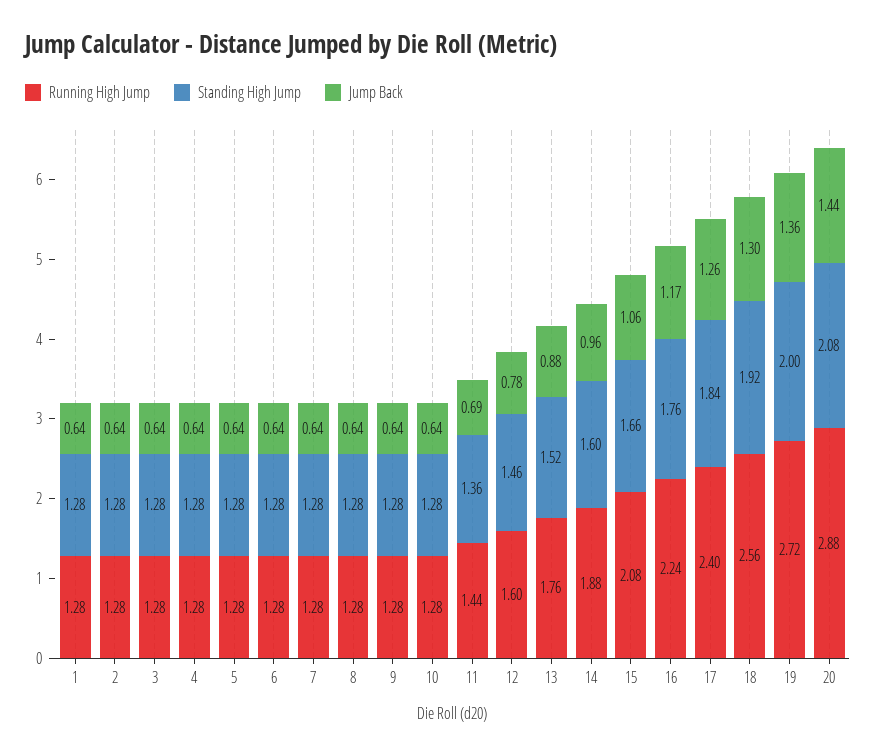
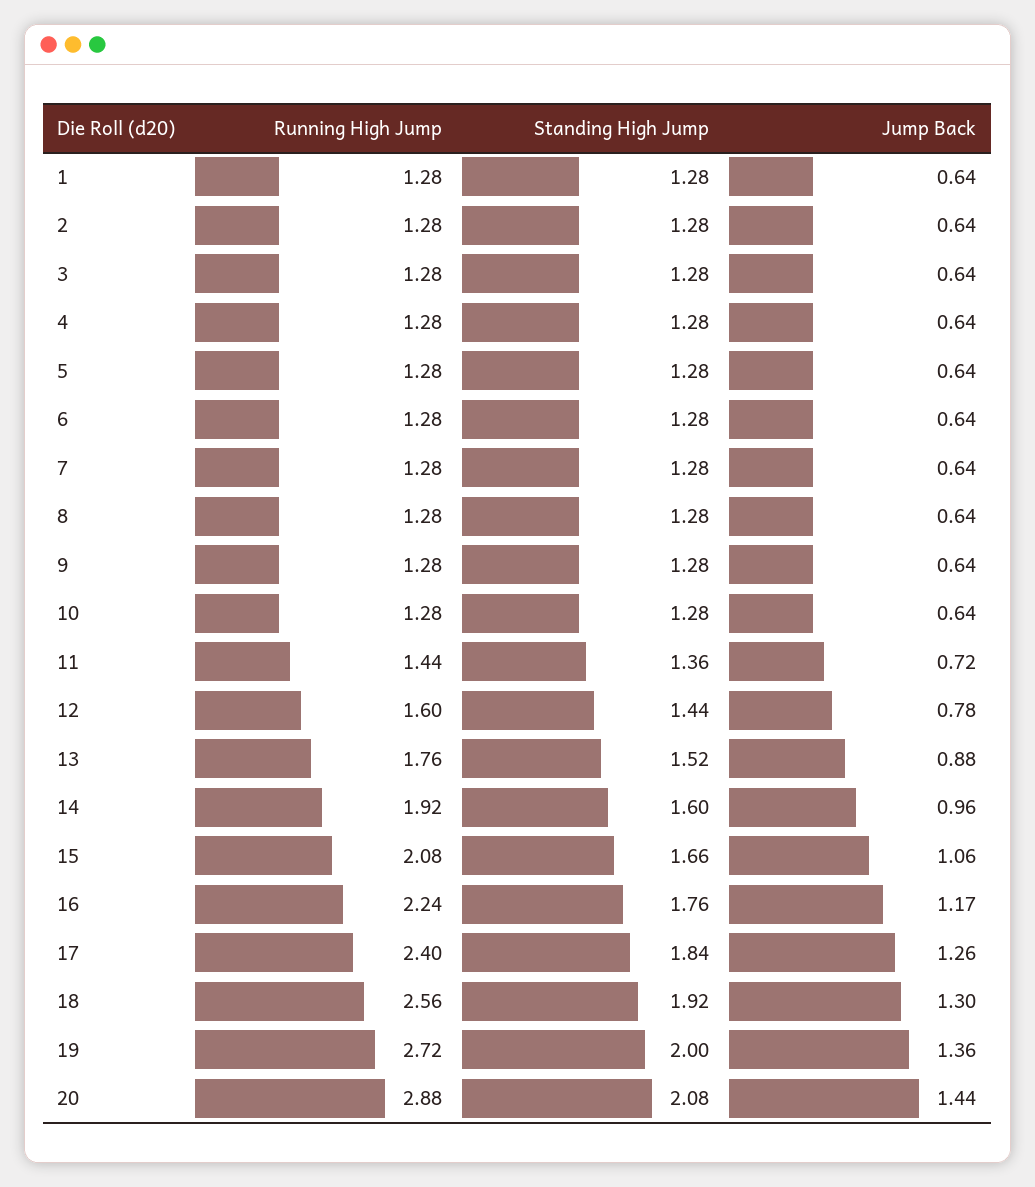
Jump Back, 11: 0.69 -> 0.72
Standing High Jump, 12: 1.46 -> 1.44
Running High Jump, 14: 1.88 -> 1.92

